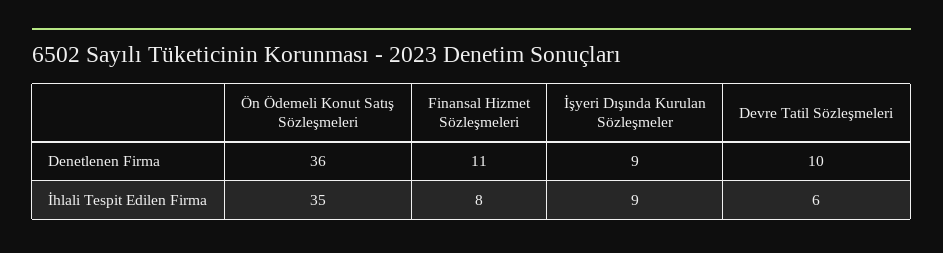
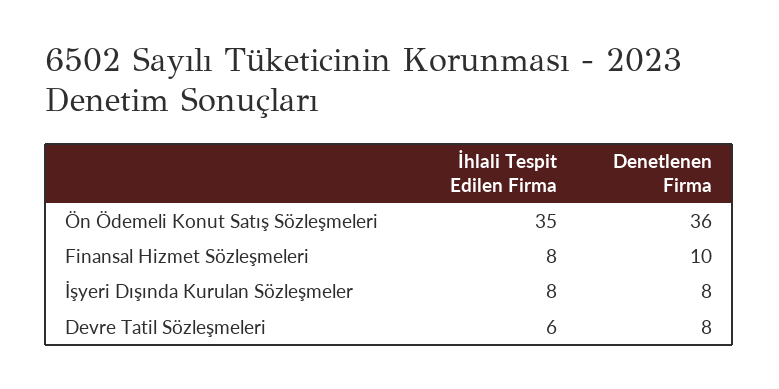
Finansal Hizmet Sözleşmeleri, Denetlenen Firma: 11 -> 10
İşyeri Dışında Kurulan Sözleşmeler, Denetlenen Firma: 9 -> 8
Devre Tatil Sözleşmeleri, Denetlenen Firma: 10 -> 8
İşyeri Dışında Kurulan Sözleşmeler, İhlali Tespit Edilen Firma: 9 -> 8

